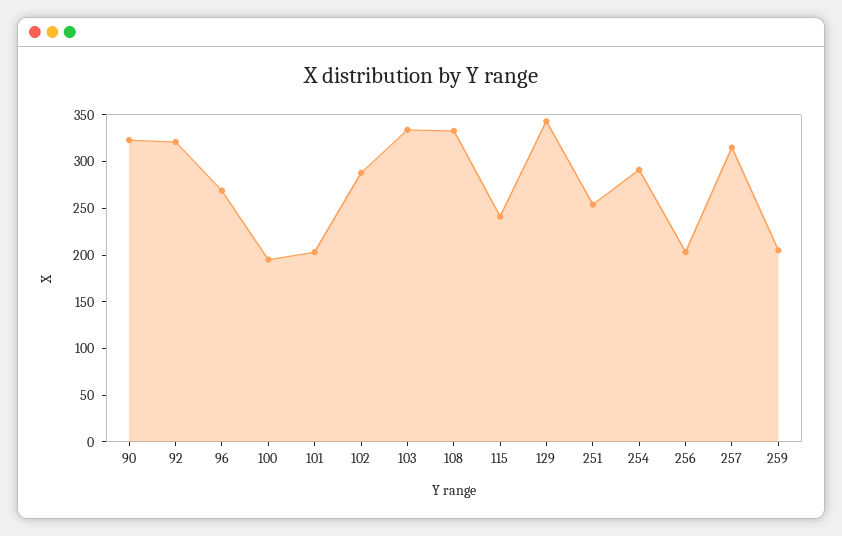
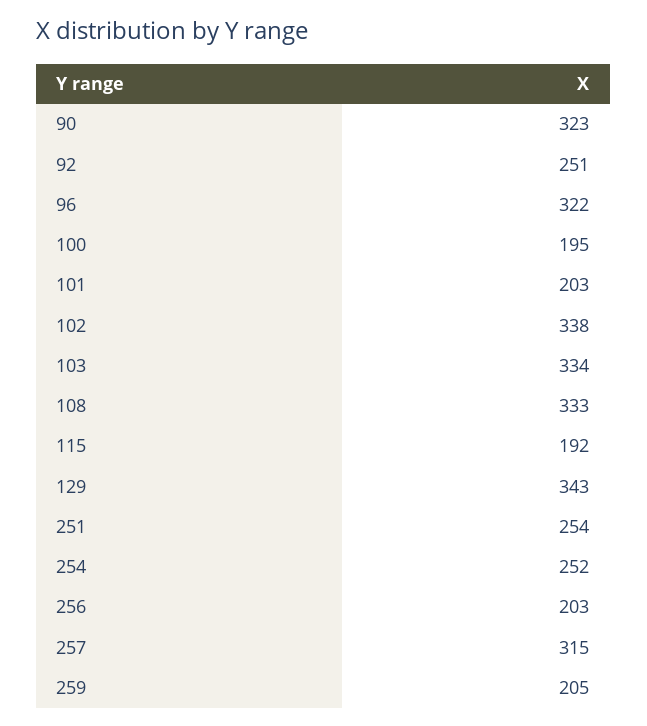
92: 320 -> 251
96: 270 -> 322
102: 290 -> 338
115: 240 -> 192
254: 290 -> 252

